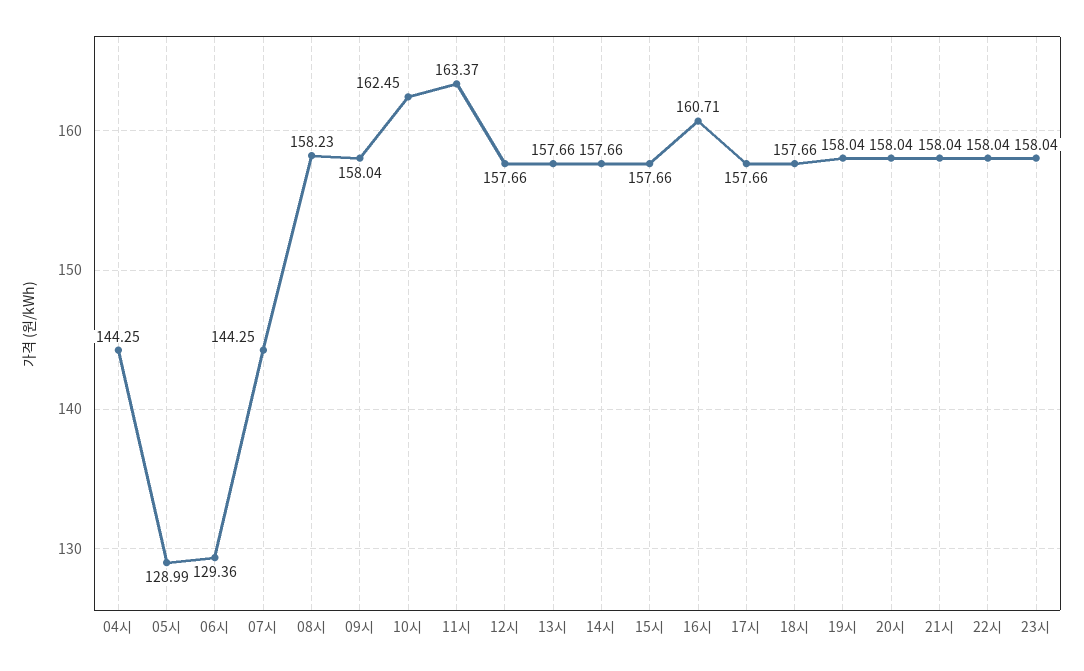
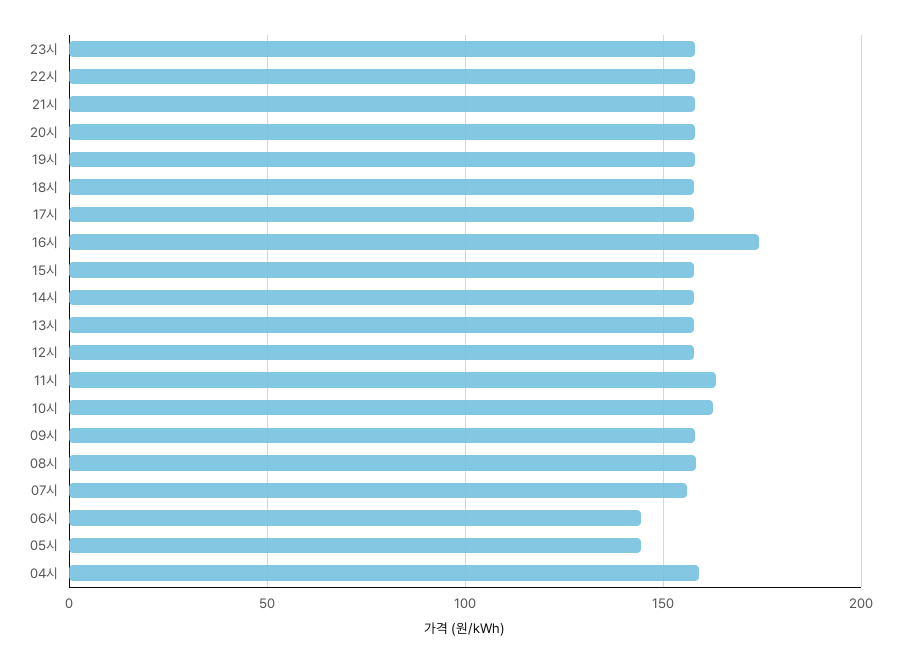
04시: 144.25 -> 160
05시: 128.99 -> 145
06시: 129.36 -> 145
07시: 144.25 -> 155
16시: 160.71 -> 175

